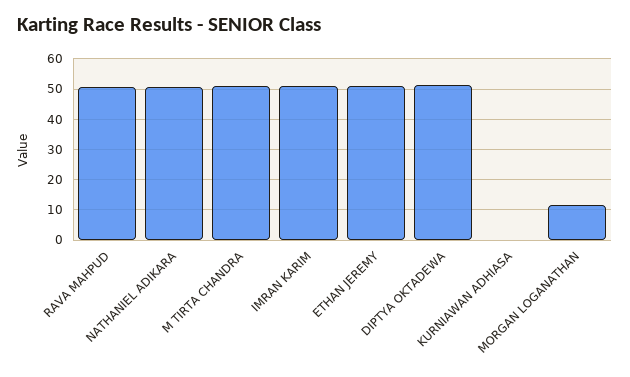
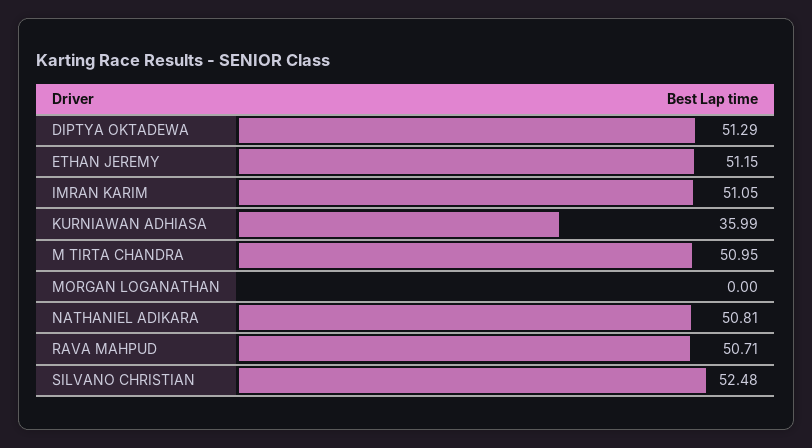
KURNIAWAN ADHIASA: 0 -> 35.99
MORGAN LOGANATHAN: 12 -> 0
SILVANO CHRISTIAN: none -> 52.48

